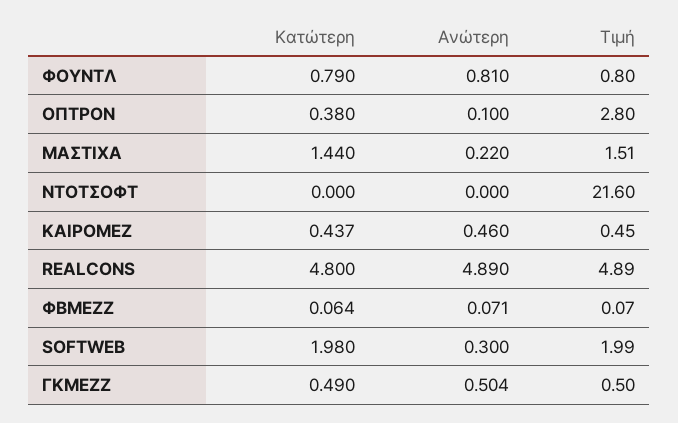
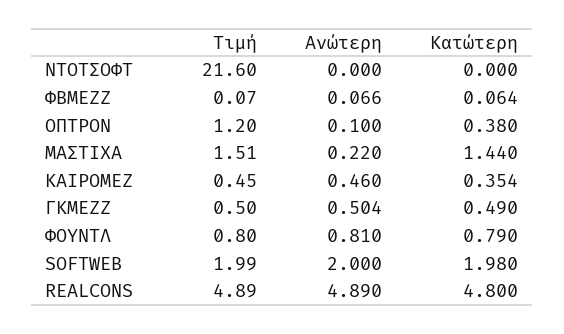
Τιμή, ΟΠΤΡΟΝ: 2.8 -> 1.2
Κατώτερη, ΚΑΙΡΟΜΕΖ: 0.437 -> 0.354
Ανώτερη, ΦΒΜΕΖΖ: 0.071 -> 0.066
Ανώτερη, SOFTWEB: 0.3 -> 2

